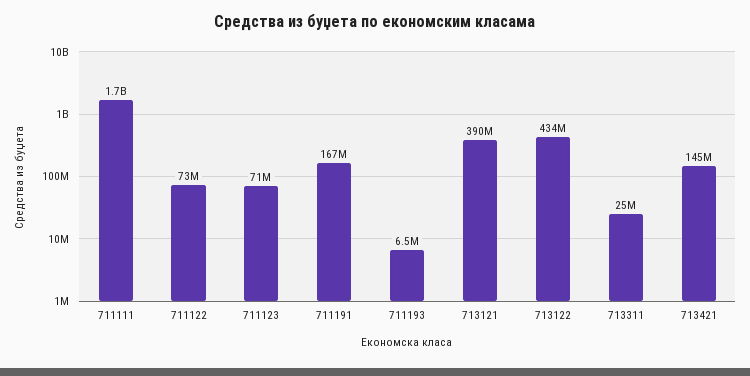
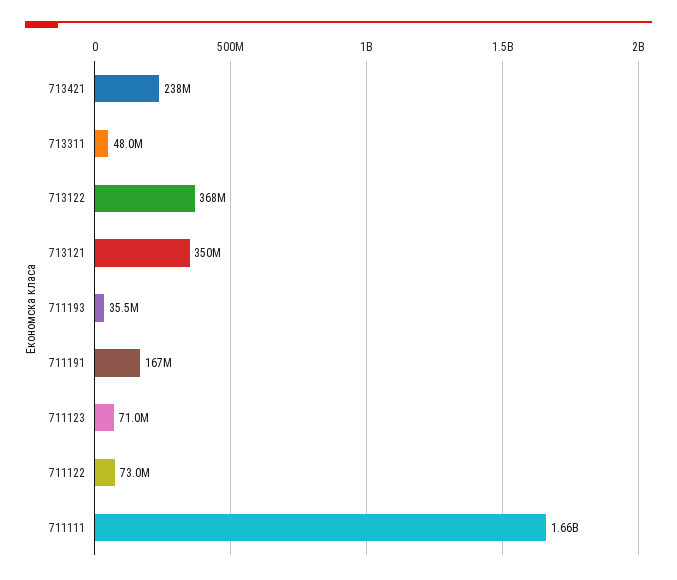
711193: 6500000 -> 35500000
713121: 390000000 -> 350000000
713122: 434000000 -> 368000000
713311: 25000000 -> 48000000
713421: 145000000 -> 238000000

